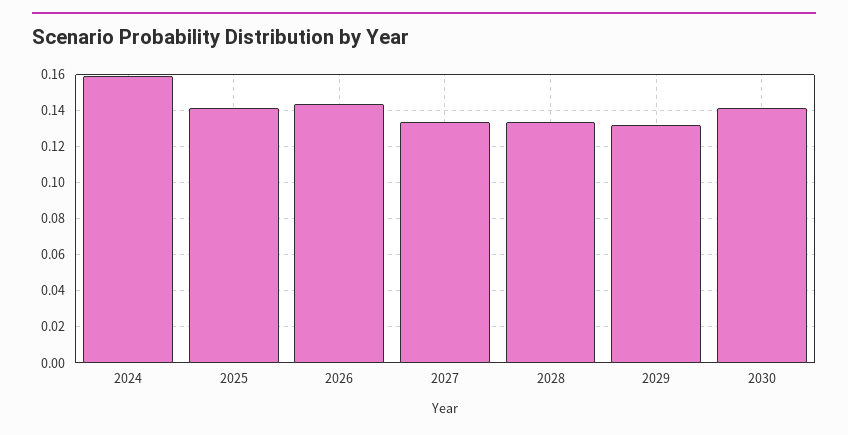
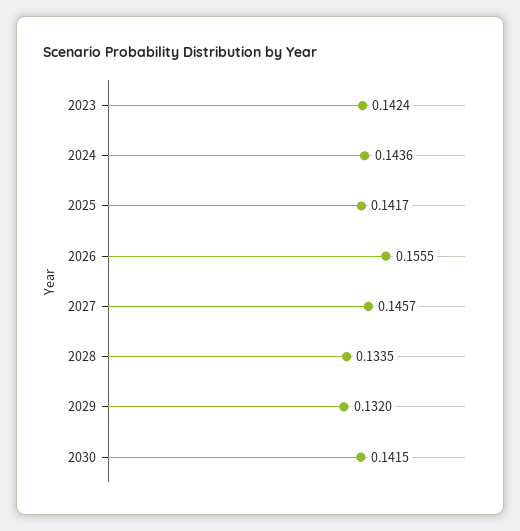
2024: 0.16 -> 0.1436
2026: 0.145 -> 0.1555
2027: 0.135 -> 0.1457
2023: none -> 0.1424

